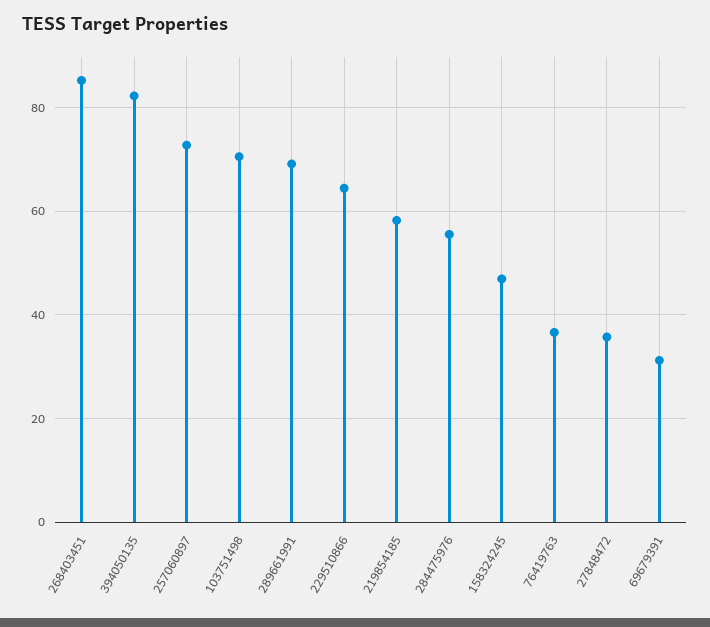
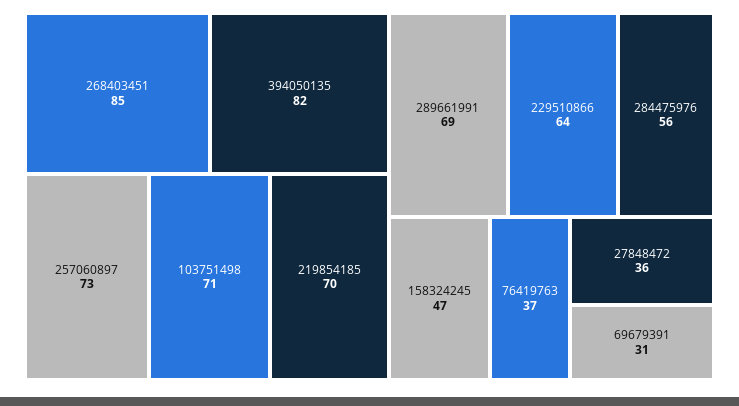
219854185: 58 -> 70

